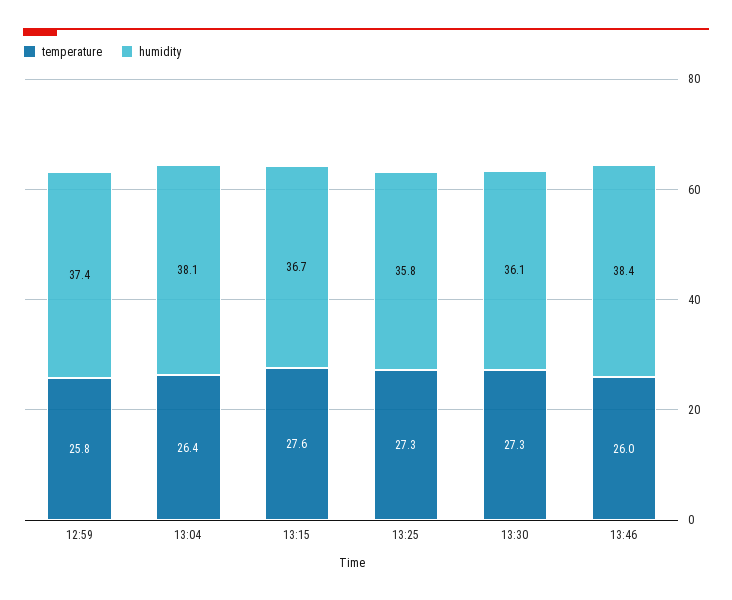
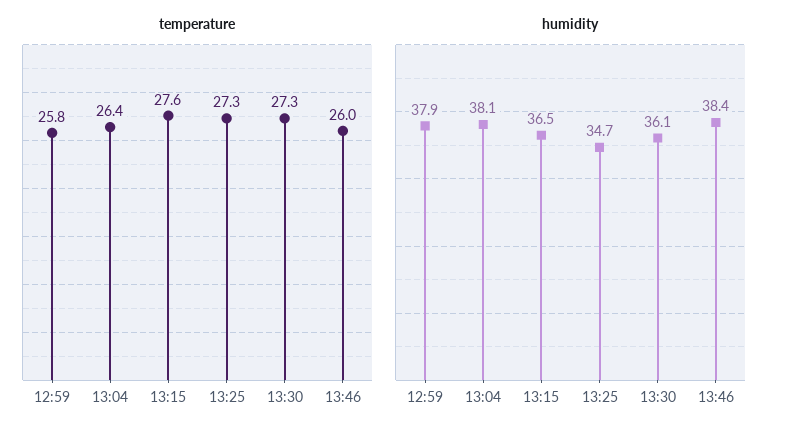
humidity, 12:59: 37.4 -> 37.9
humidity, 13:15: 36.7 -> 36.5
humidity, 13:25: 35.8 -> 34.7

